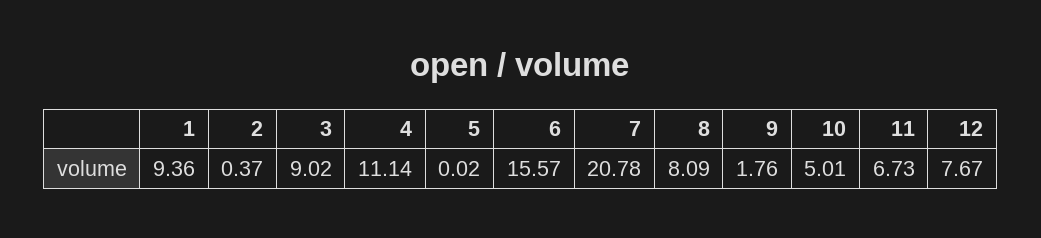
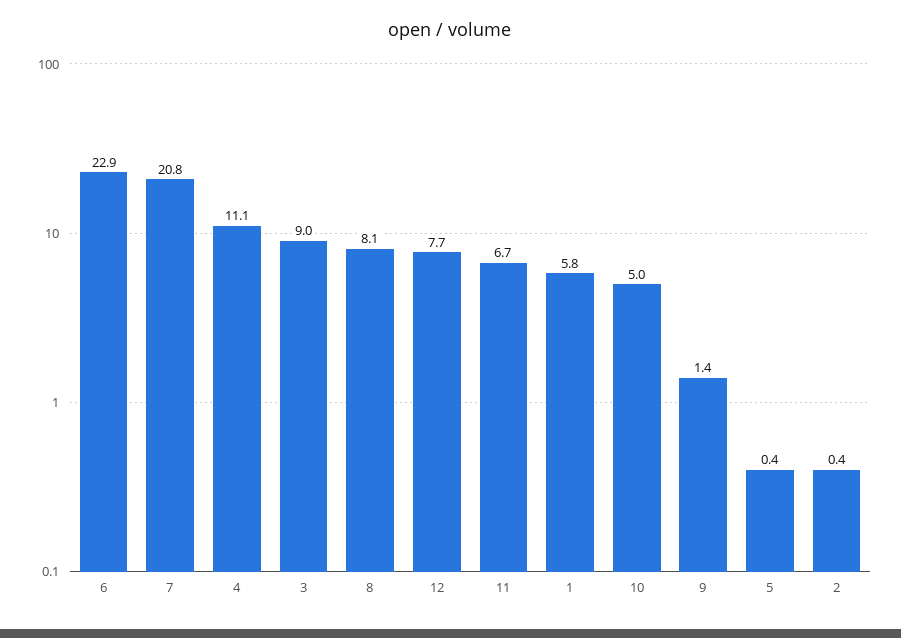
1: 9.36 -> 5.8
5: 0.02 -> 0.4
6: 15.57 -> 22.9
9: 1.76 -> 1.4

